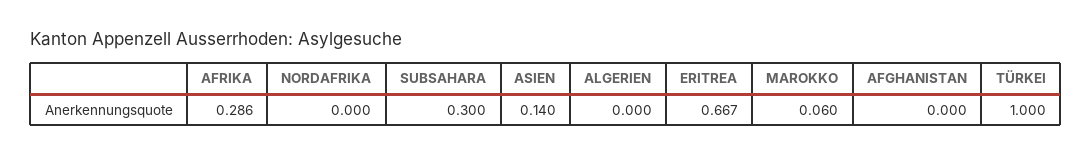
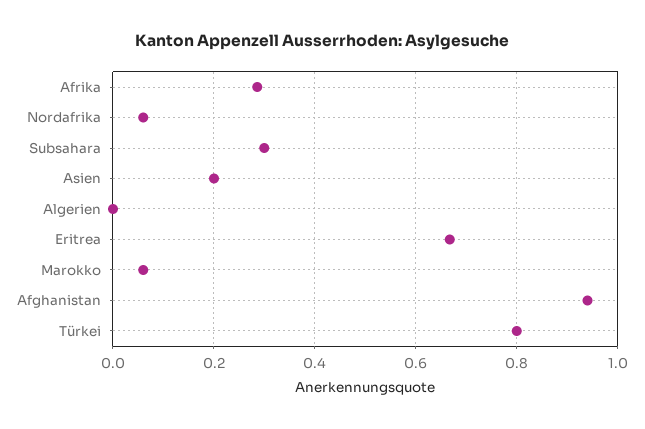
NORDAFRIKA: 0 -> 0.06
ASIEN: 0.14 -> 0.2
AFGHANISTAN: 0 -> 0.94
TÜRKEI: 1 -> 0.8

